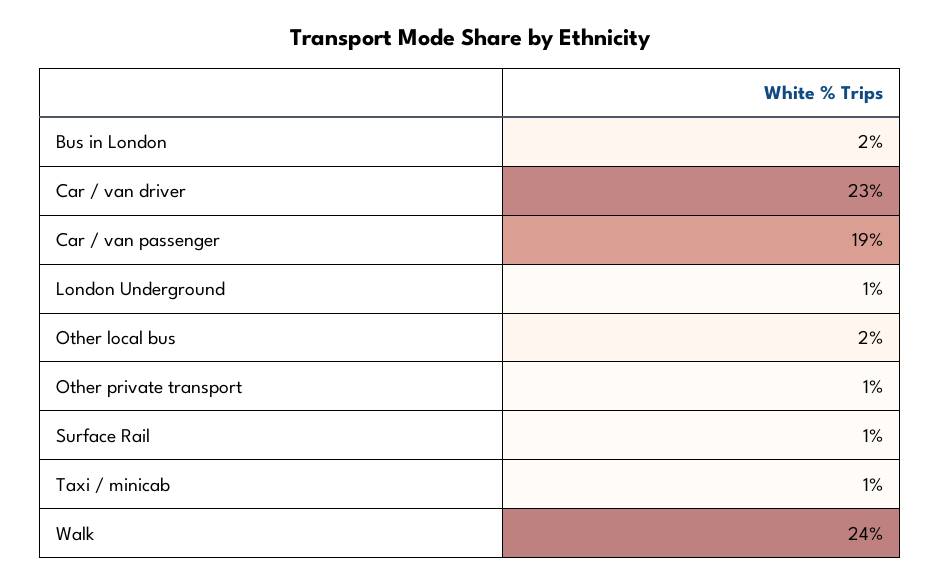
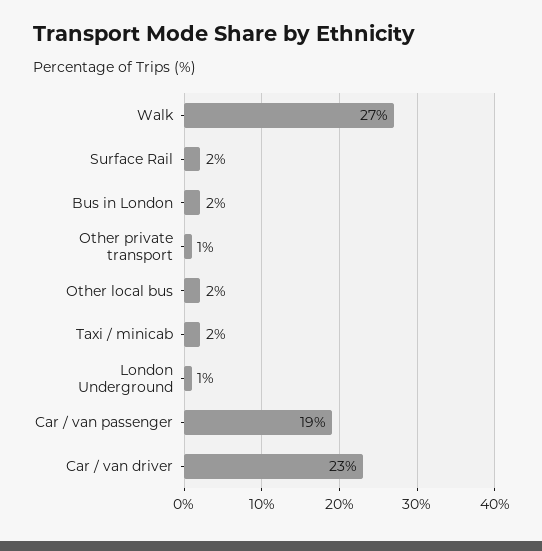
Surface Rail: 1 -> 2
Taxi / minicab: 1 -> 2
Walk: 24 -> 27

